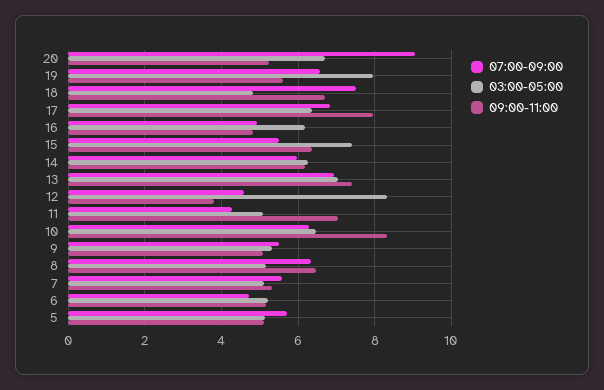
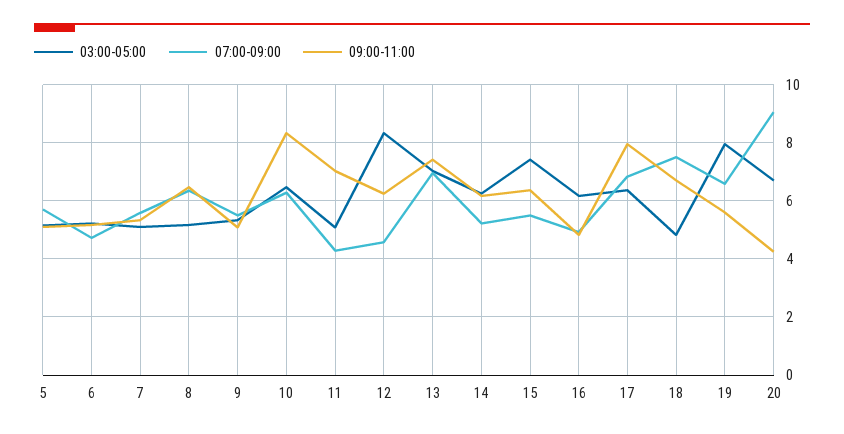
09:00-11:00, 20: 5.2 -> 4.25
07:00-09:00, 14: 6 -> 5.25
09:00-11:00, 12: 3.8 -> 6.25

